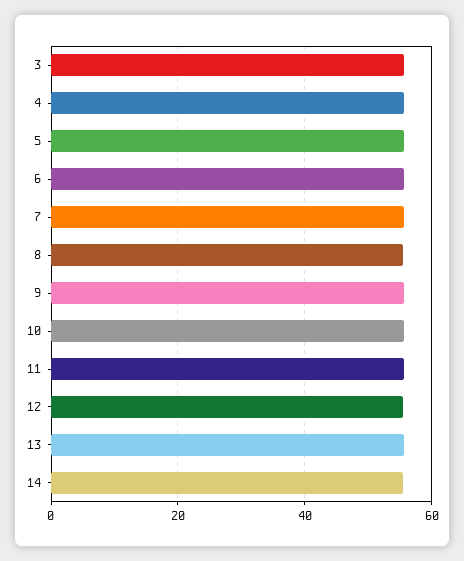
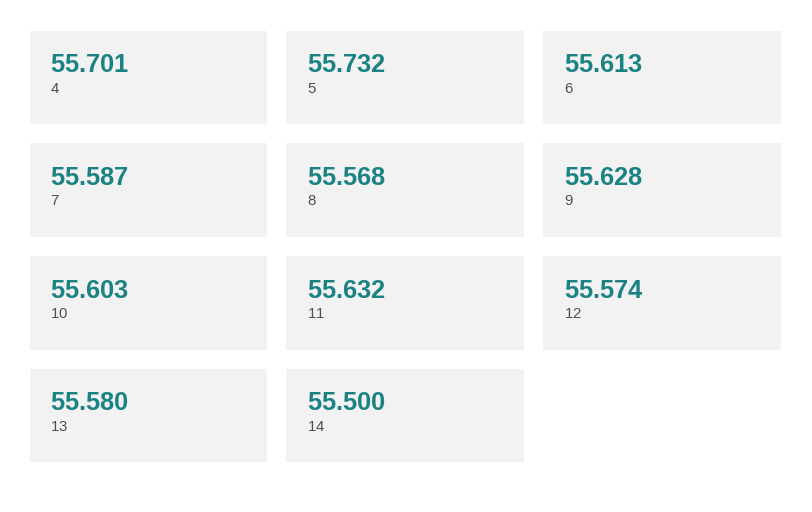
3: 56 -> none

